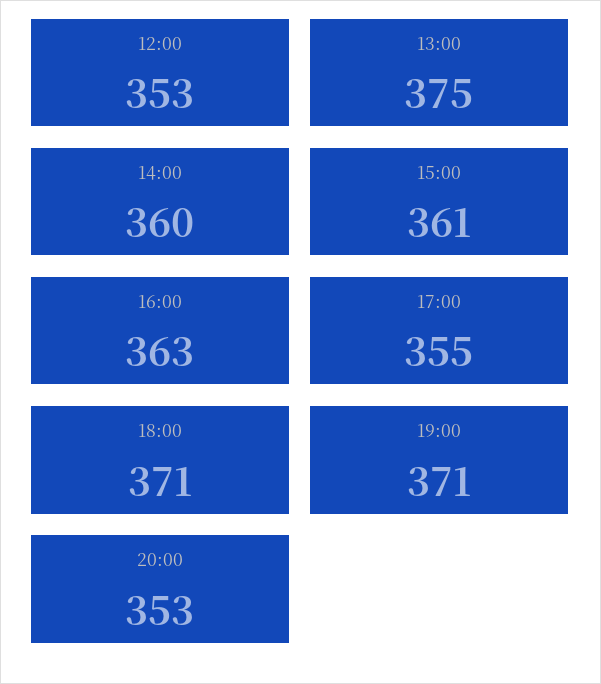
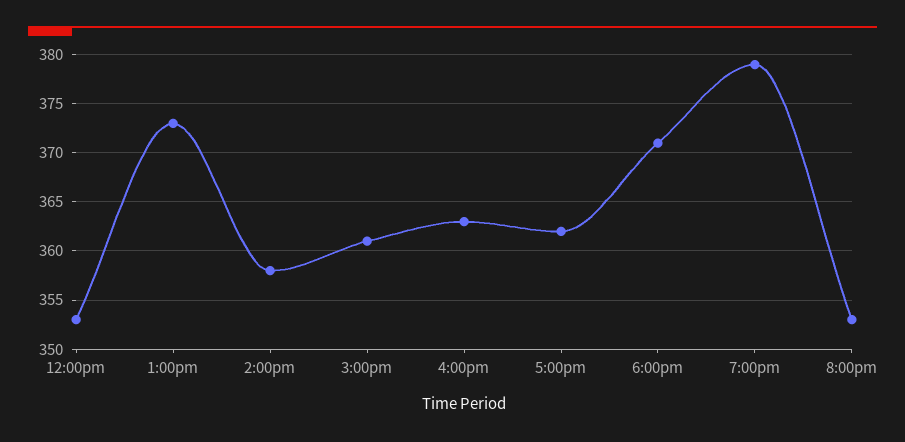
13:00: 375 -> 373
14:00: 360 -> 358
17:00: 355 -> 362
19:00: 371 -> 379

